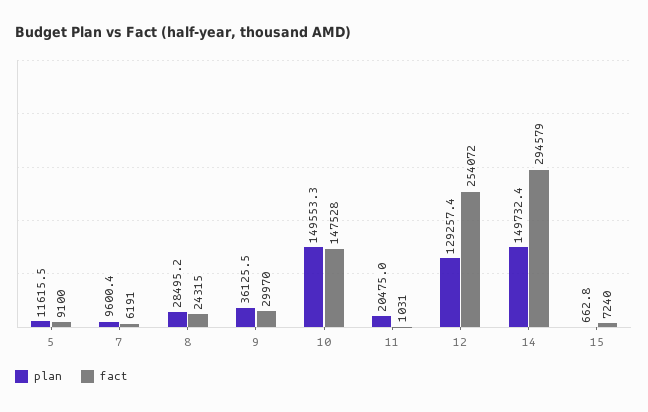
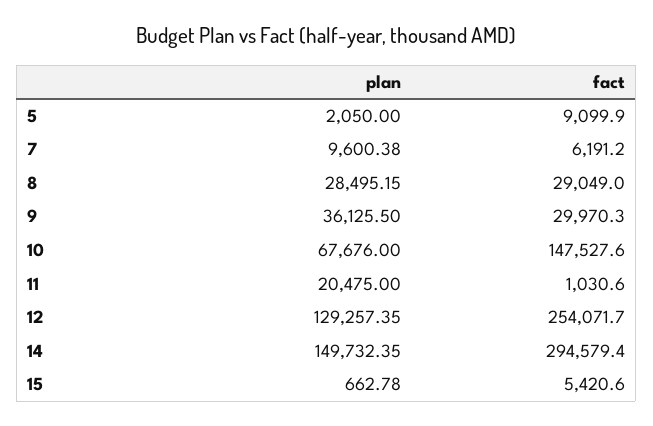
plan, 5: 11615.5 -> 2050
fact, 8: 24315 -> 29049
plan, 10: 149553.3 -> 67676
fact, 15: 7240 -> 5420.6

